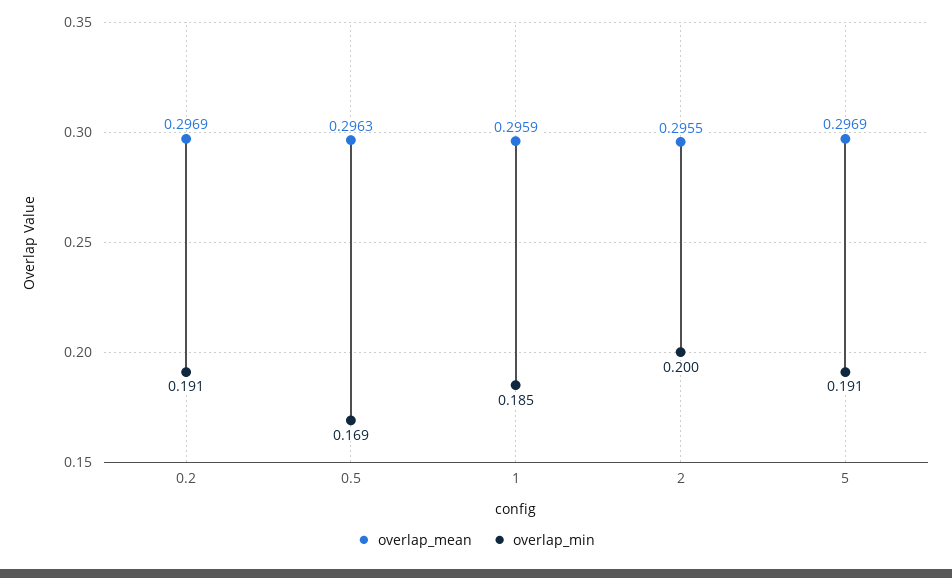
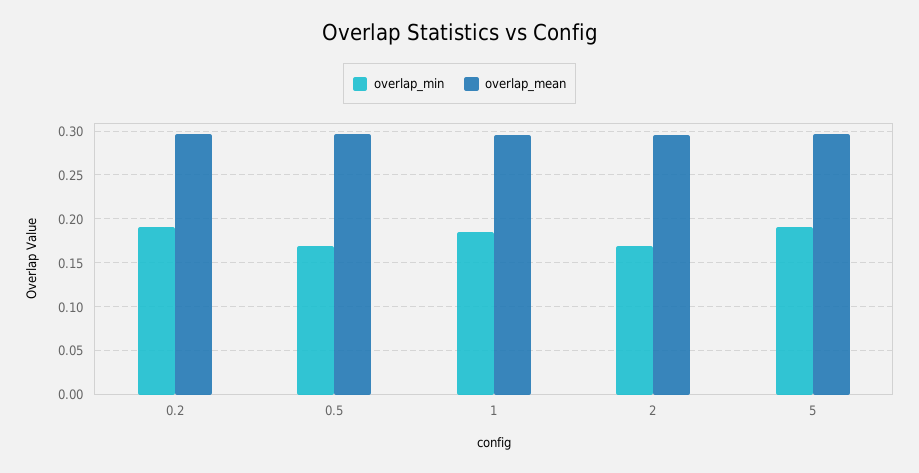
overlap_min, 2: 0.2 -> 0.17

